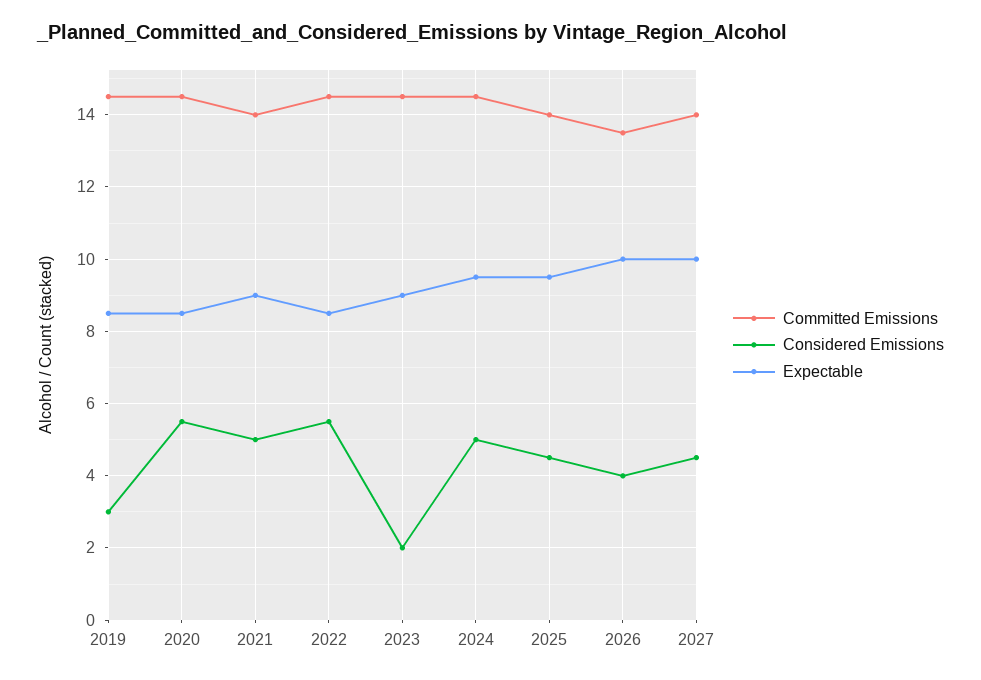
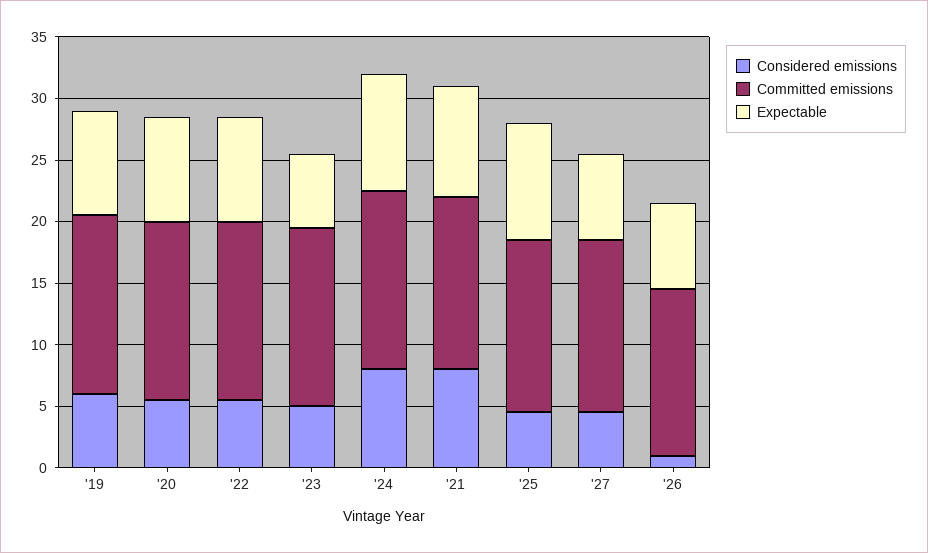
Considered Emissions, 2019: 3 -> 6
Considered Emissions, 2021: 5 -> 8
Considered Emissions, 2023: 2 -> 5
Expectable, 2023: 9 -> 6
Considered Emissions, 2024: 5 -> 8
Considered Emissions, 2026: 4 -> 1
Expectable, 2026: 10 -> 7
Expectable, 2027: 10 -> 7

